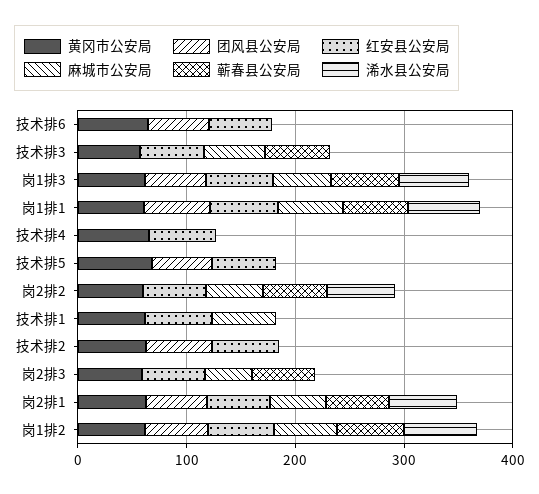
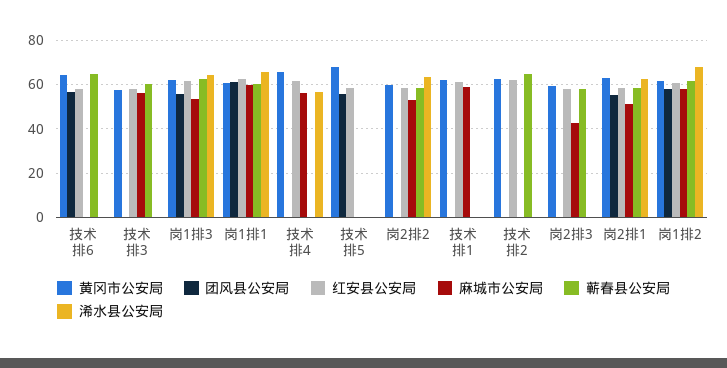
蕲春县公安局, 技术排6: 0 -> 65
麻城市公安局, 技术排4: 0 -> 55
浠水县公安局, 技术排4: 0 -> 55
团风县公安局, 技术排2: 60 -> 0
蕲春县公安局, 技术排2: 0 -> 65

